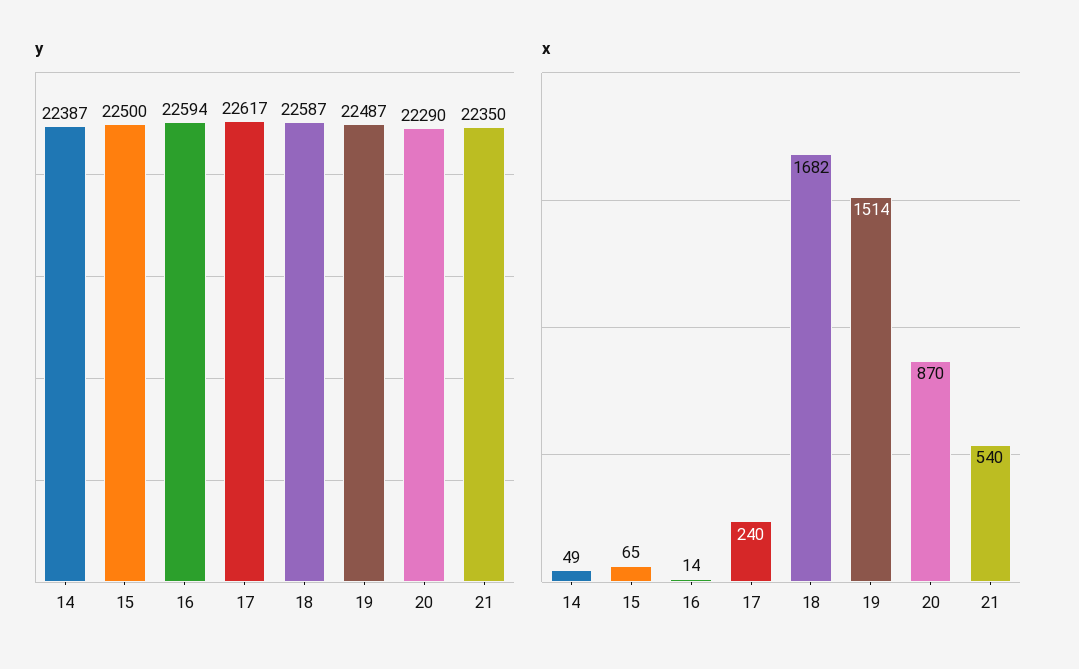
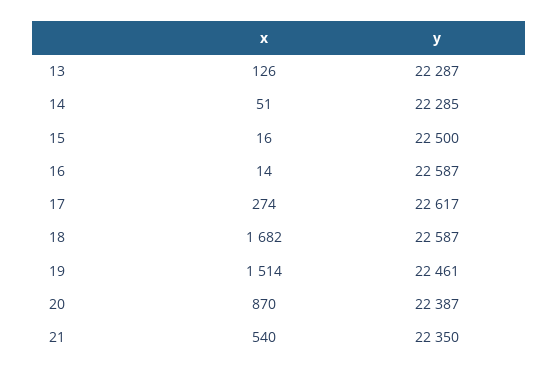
y, 14: 22387 -> 22285
y, 16: 22594 -> 22587
y, 19: 22487 -> 22461
y, 20: 22290 -> 22387
x, 14: 49 -> 51
x, 15: 65 -> 16
x, 17: 240 -> 274
x, 13: none -> 126
y, 13: none -> 22287

